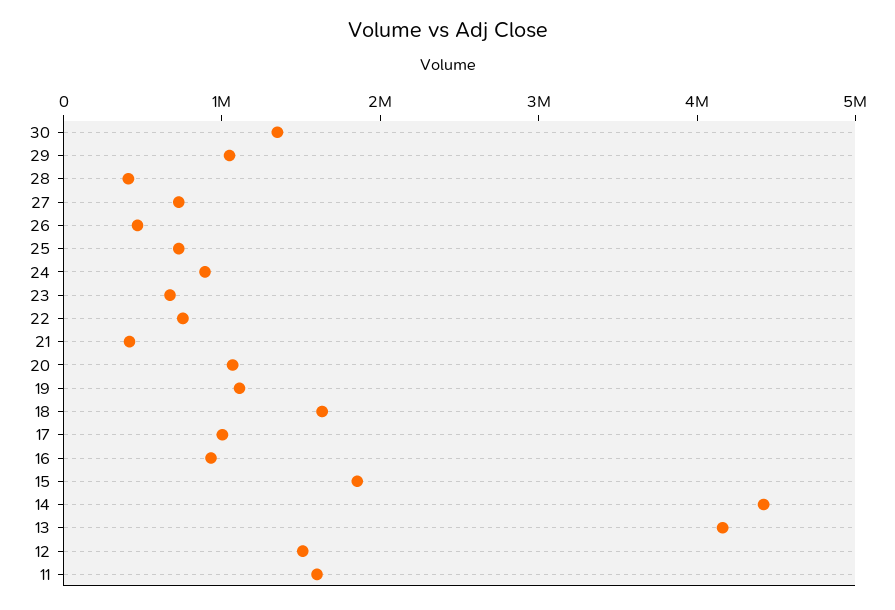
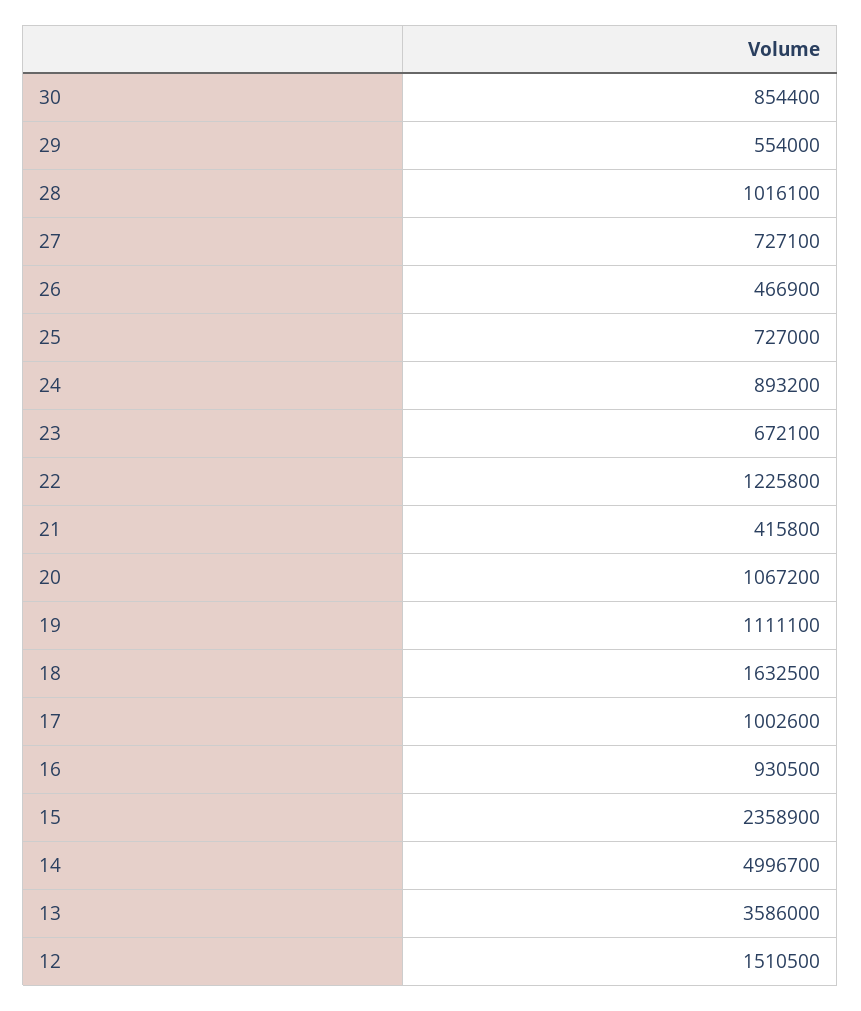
30: 1400000 -> 854400
29: 1000000 -> 554000
28: 400000 -> 1016100
22: 800000 -> 1225800
15: 1800000 -> 2358900
14: 4400000 -> 4996700
13: 4200000 -> 3586000
11: 1600000 -> none

